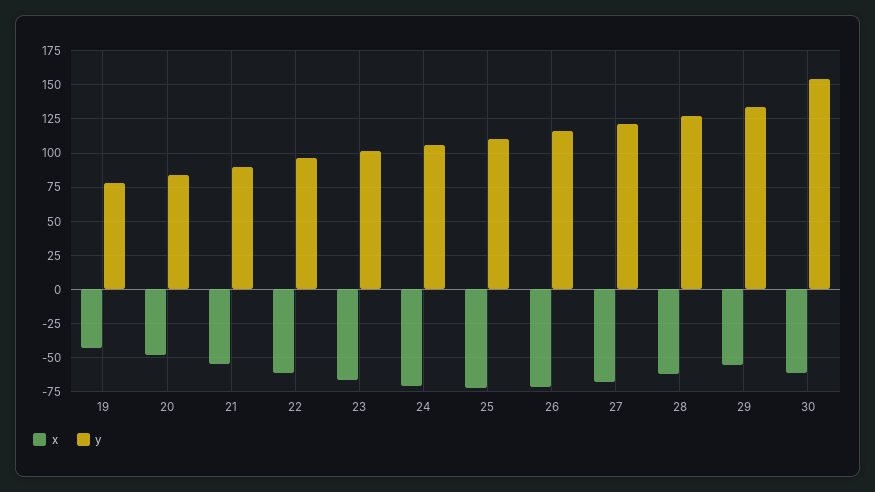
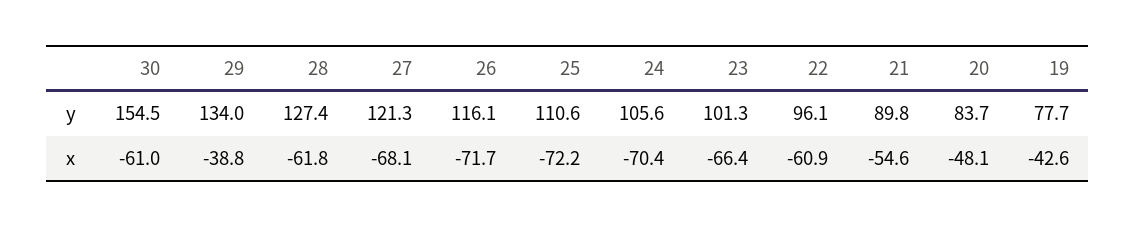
x, 29: -55 -> -38.8

